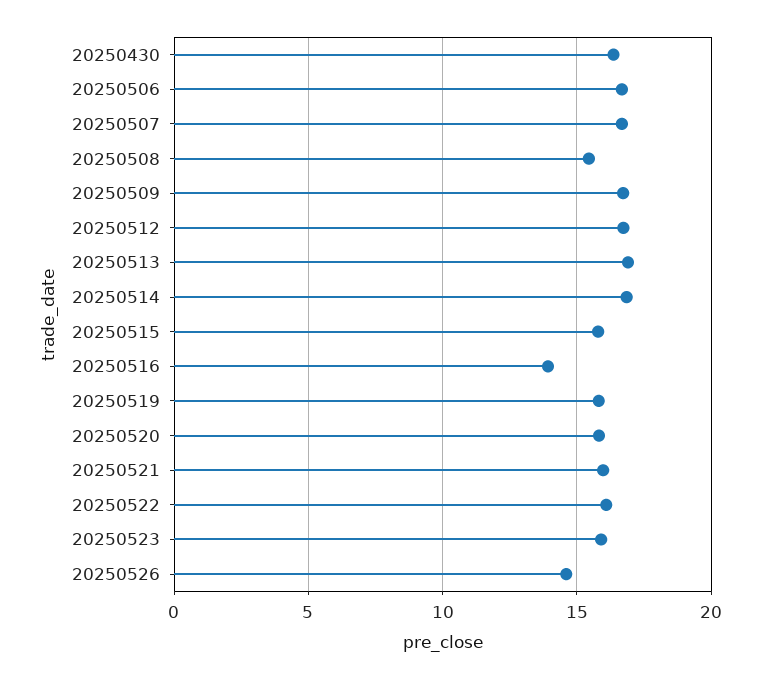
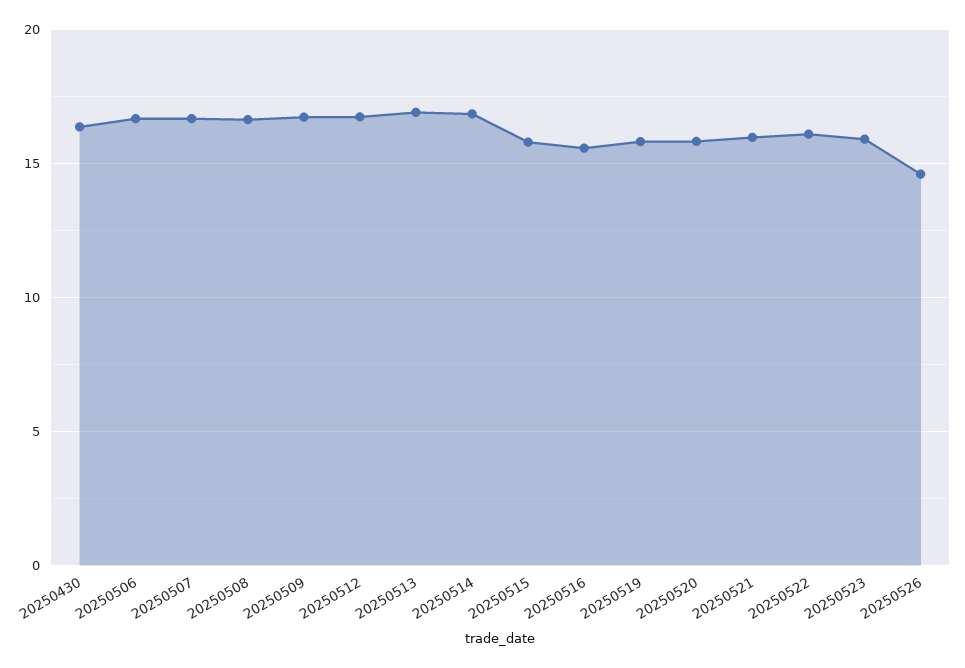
20250508: 15.5 -> 16.5
20250516: 14 -> 15.5

